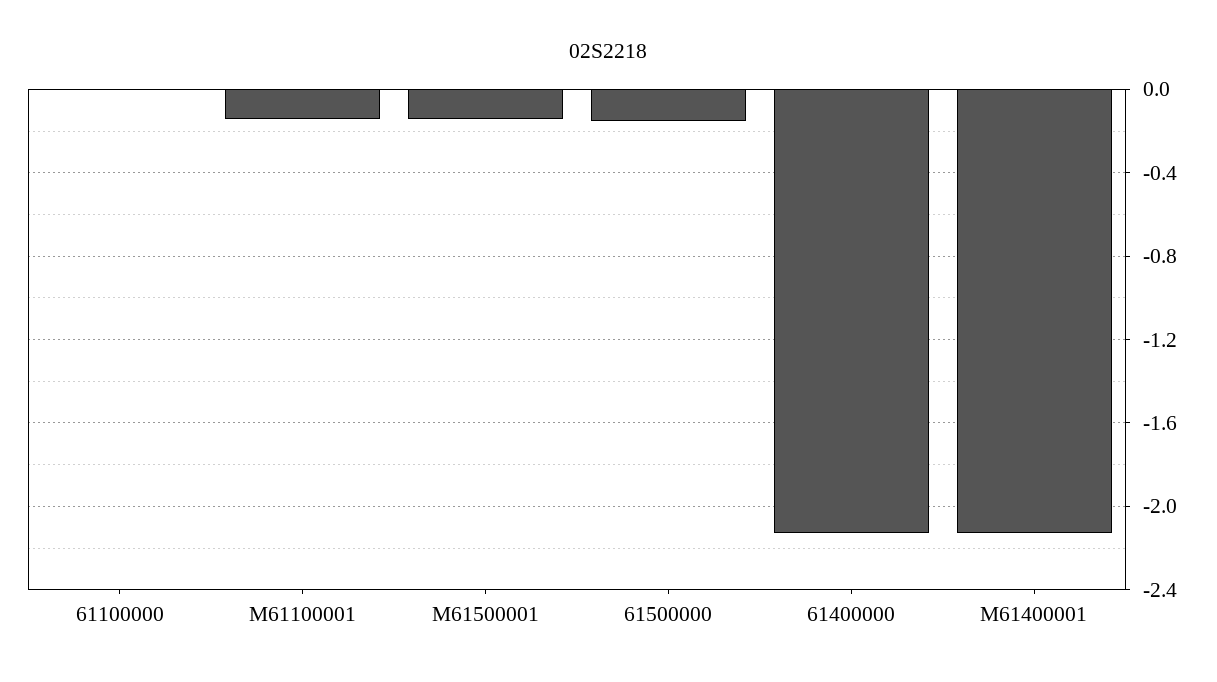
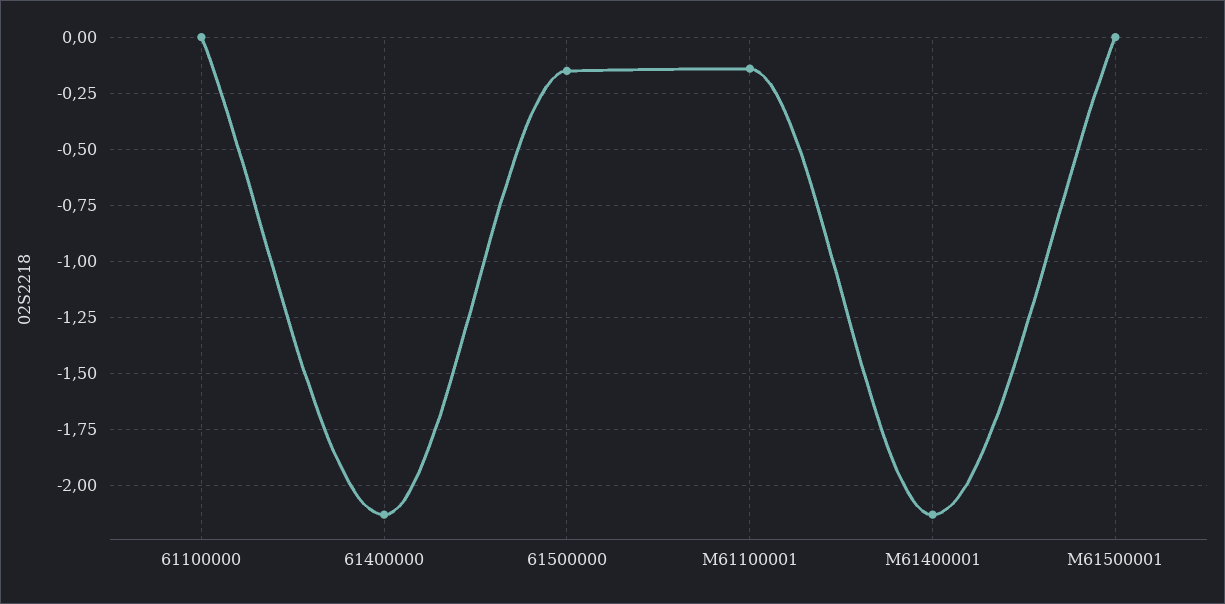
M61500001: -0.15 -> 0

